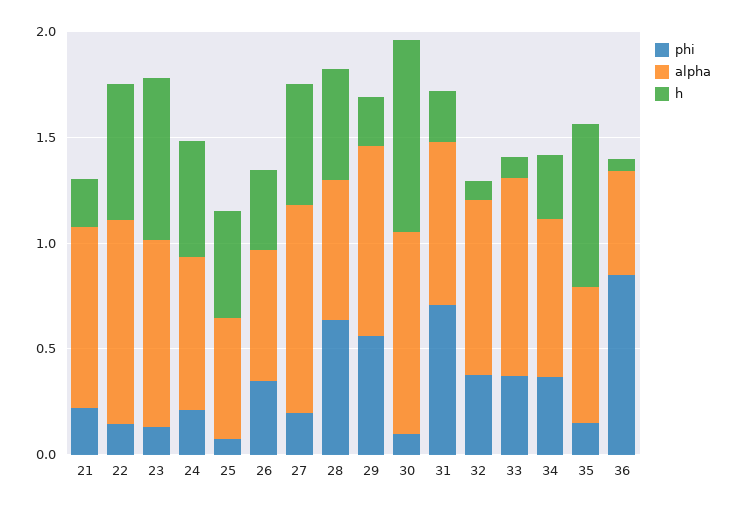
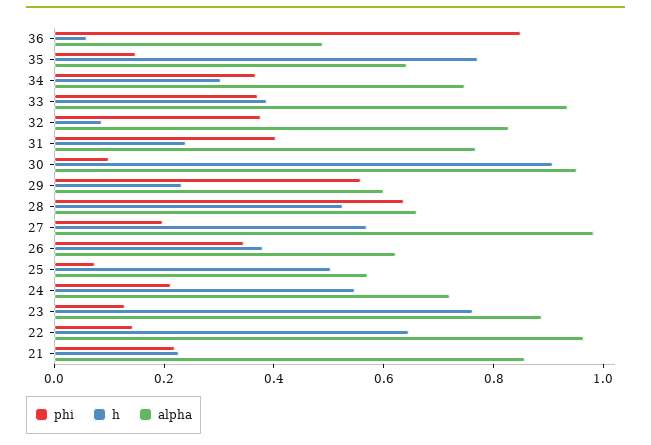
alpha, 29: 0.9 -> 0.6
phi, 31: 0.7 -> 0.4
h, 33: 0.1 -> 0.4

